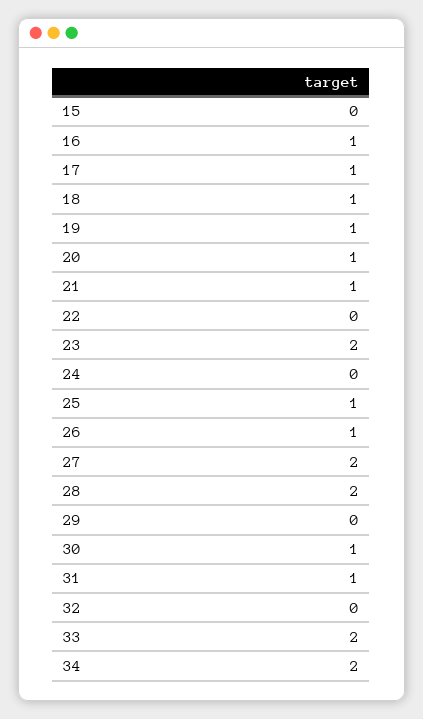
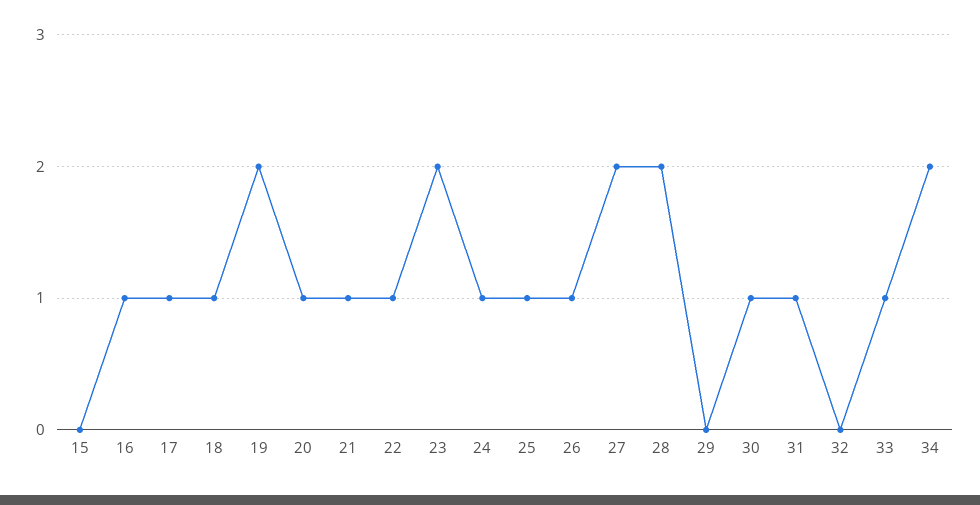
19: 1 -> 2
22: 0 -> 1
24: 0 -> 1
33: 2 -> 1

